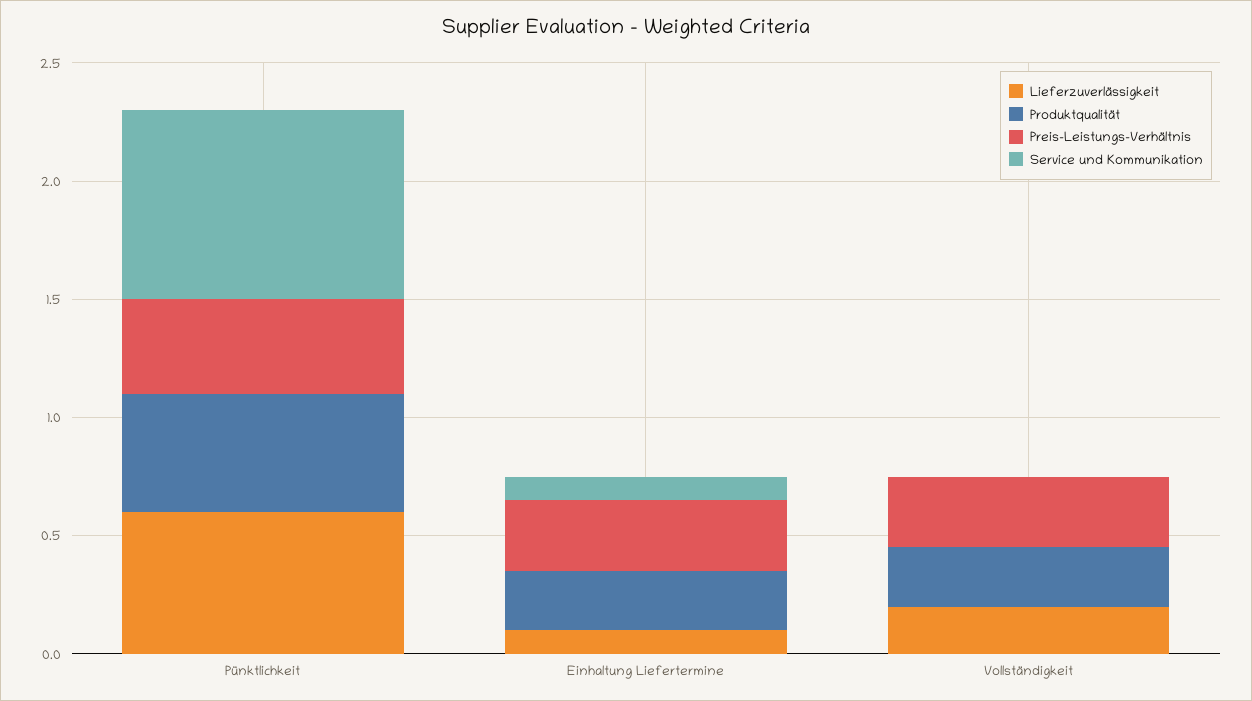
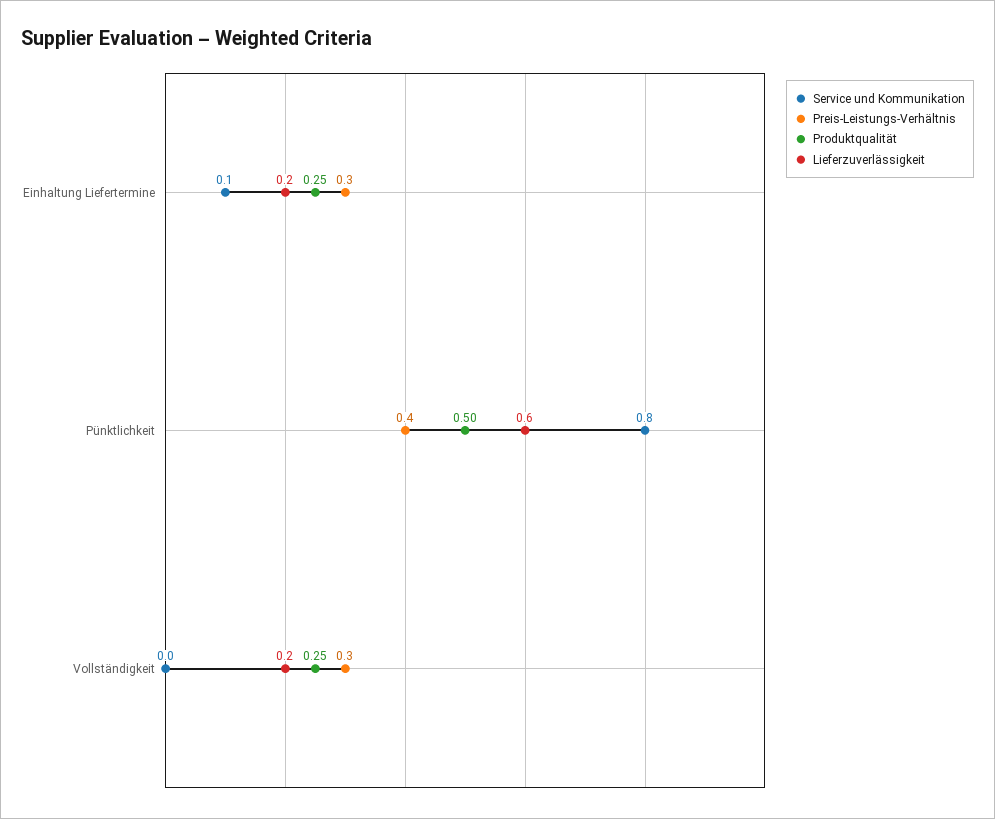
Lieferzuverlässigkeit, Einhaltung Liefertermine: 0.1 -> 0.2

